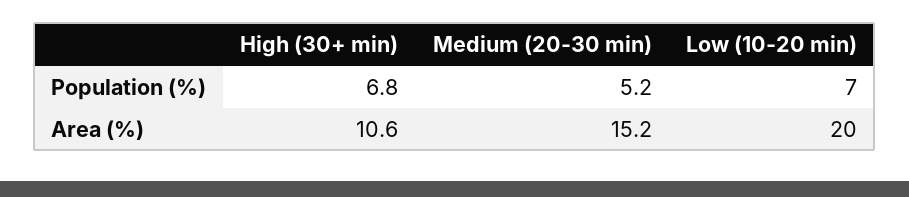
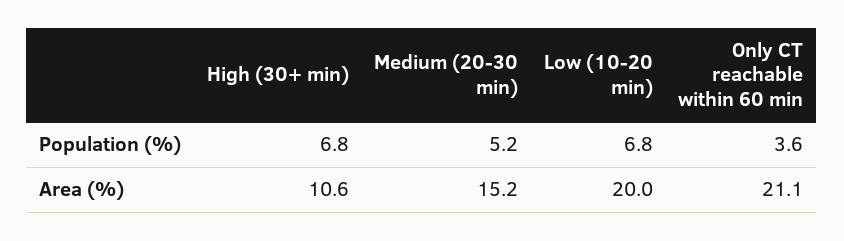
Low (10-20 min), Population (%): 7 -> 6.8
Only CT reachable within 60 min, Population (%): none -> 3.6
Only CT reachable within 60 min, Area (%): none -> 21.1

